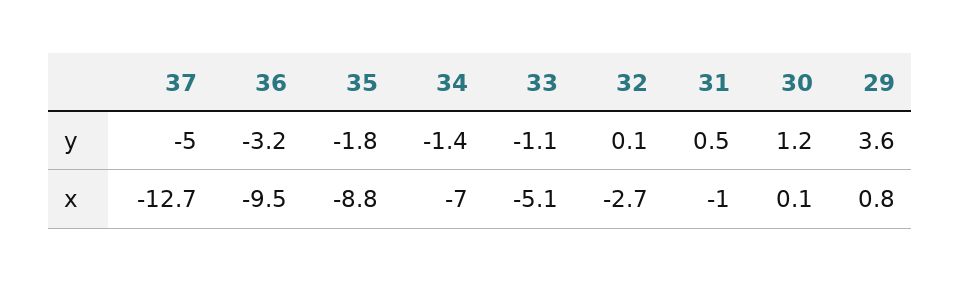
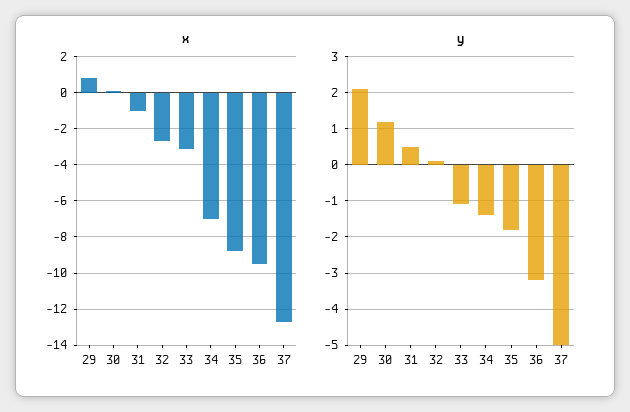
y, 29: 3.6 -> 2
x, 33: -5.1 -> -3

